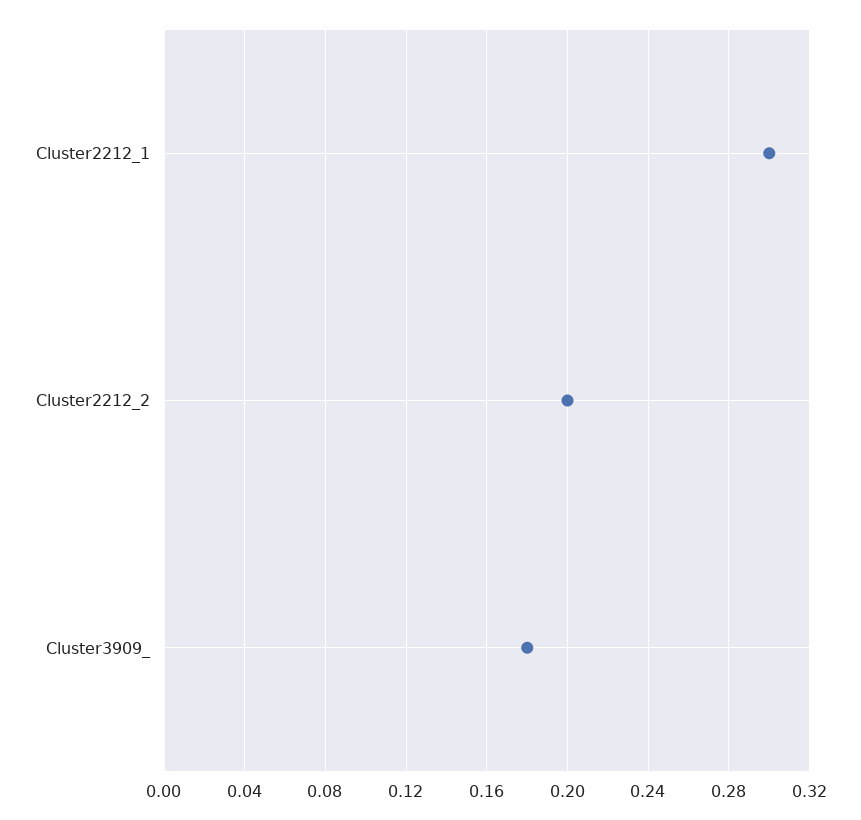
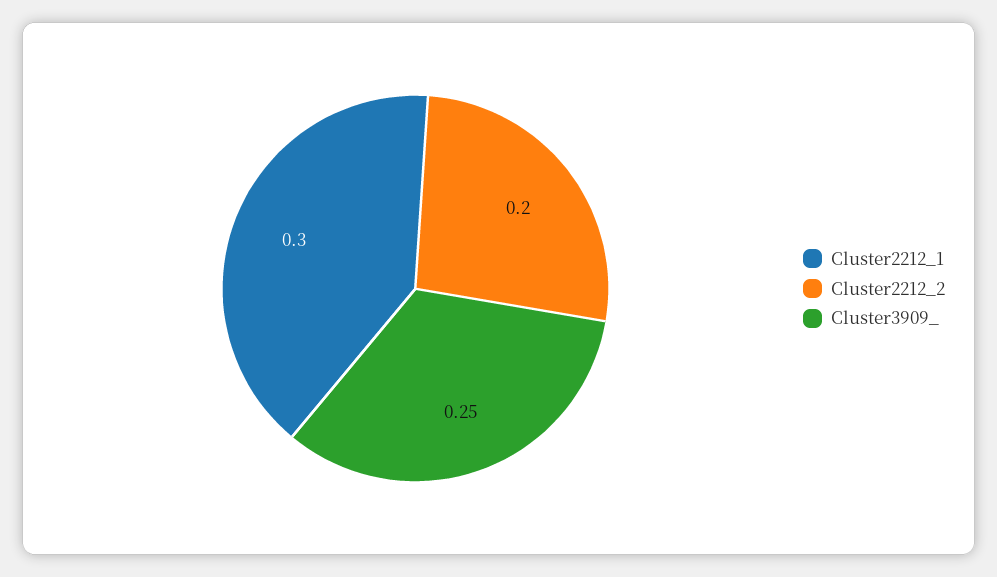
Cluster3909_: 0.18 -> 0.25

